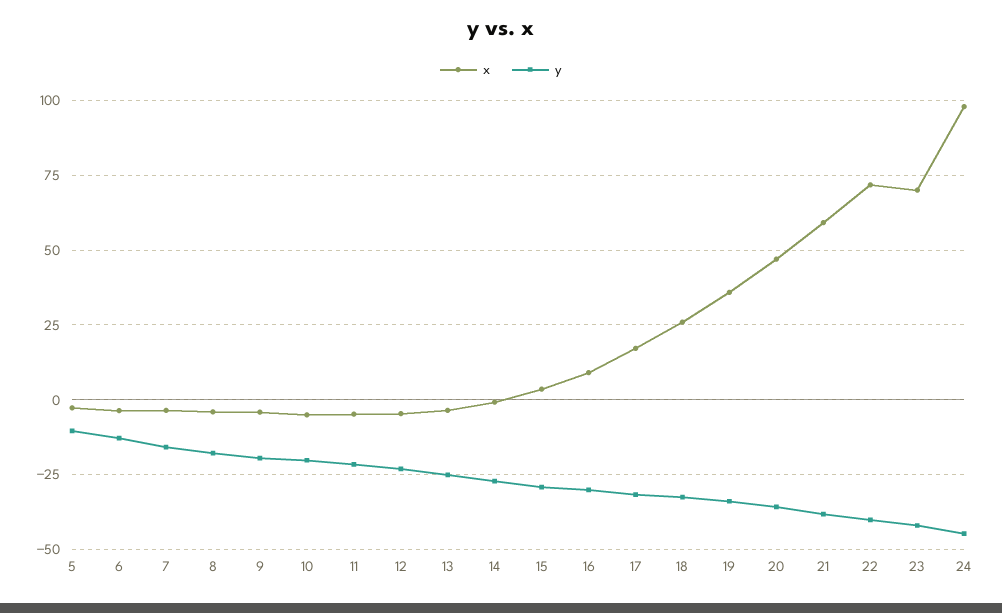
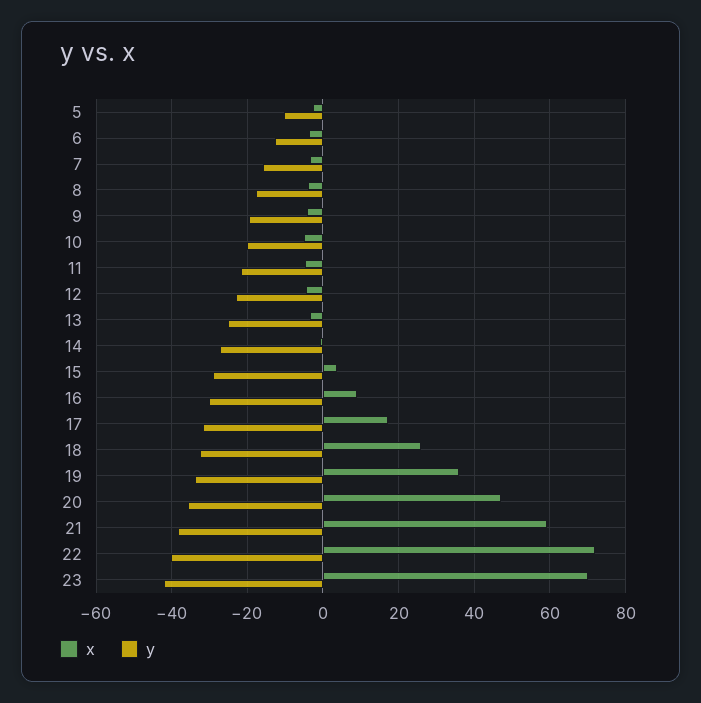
x, 24: 97.5 -> none
y, 24: -45 -> none

